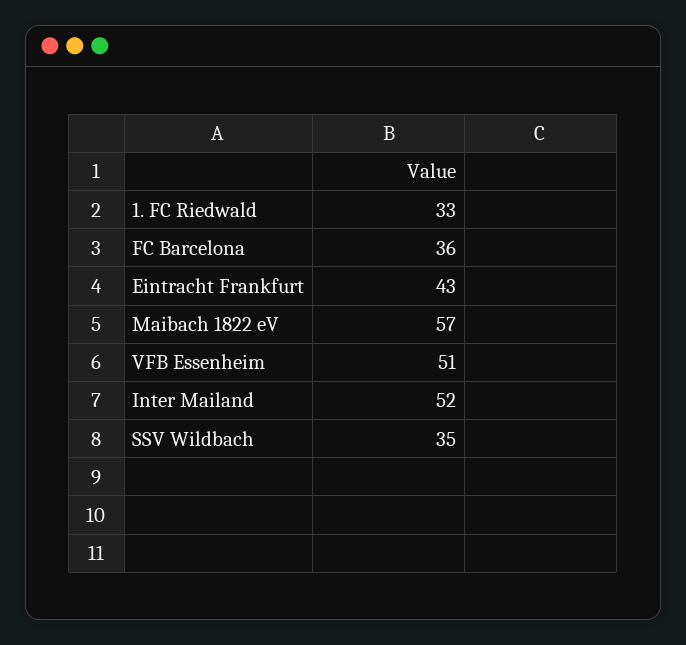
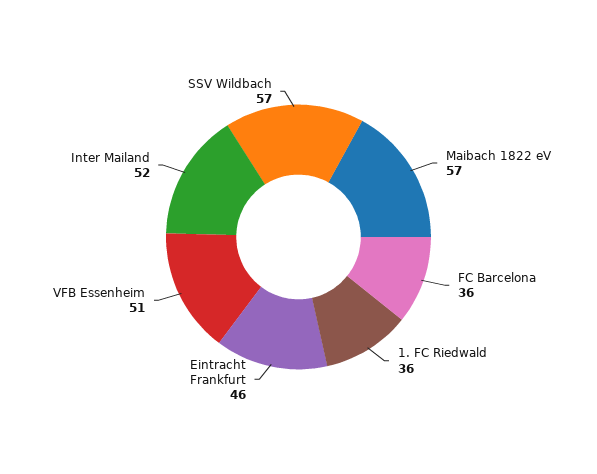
1. FC Riedwald: 33 -> 36
Eintracht Frankfurt: 43 -> 46
SSV Wildbach: 35 -> 57

